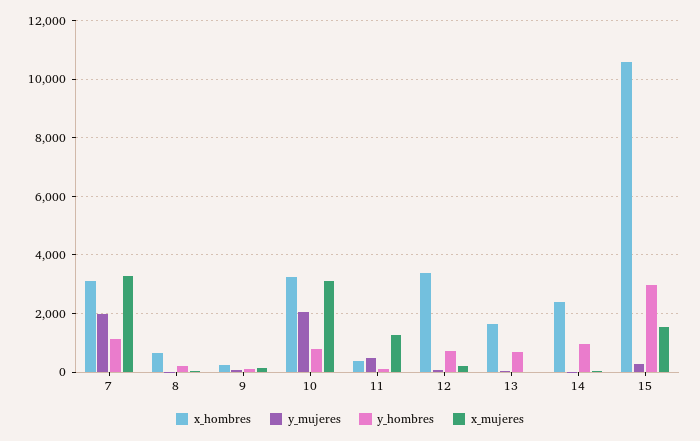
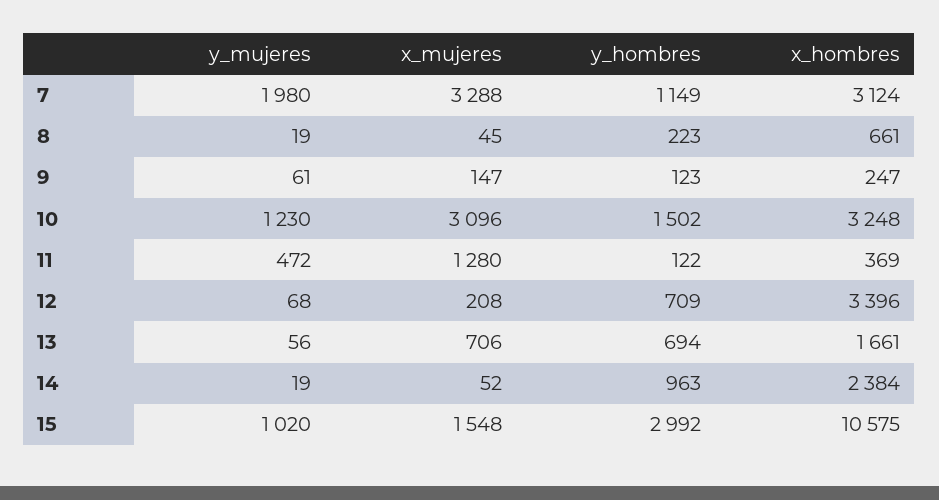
y_mujeres, 10: 2000 -> 1230
y_hombres, 10: 750 -> 1502
x_mujeres, 13: 0 -> 706
y_mujeres, 15: 250 -> 1020

